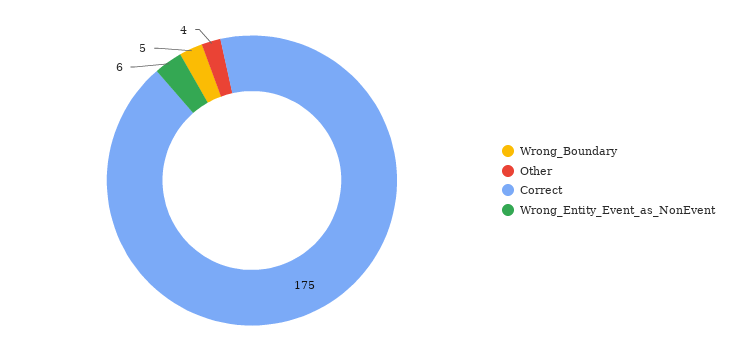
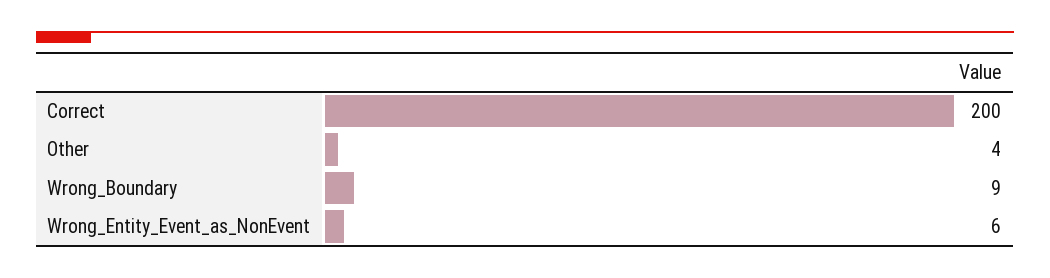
Wrong_Boundary: 5 -> 9
Correct: 175 -> 200

